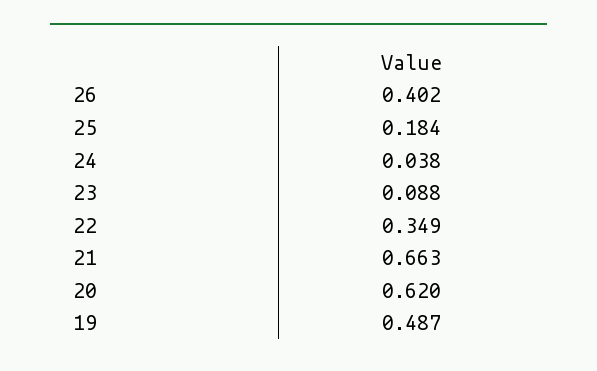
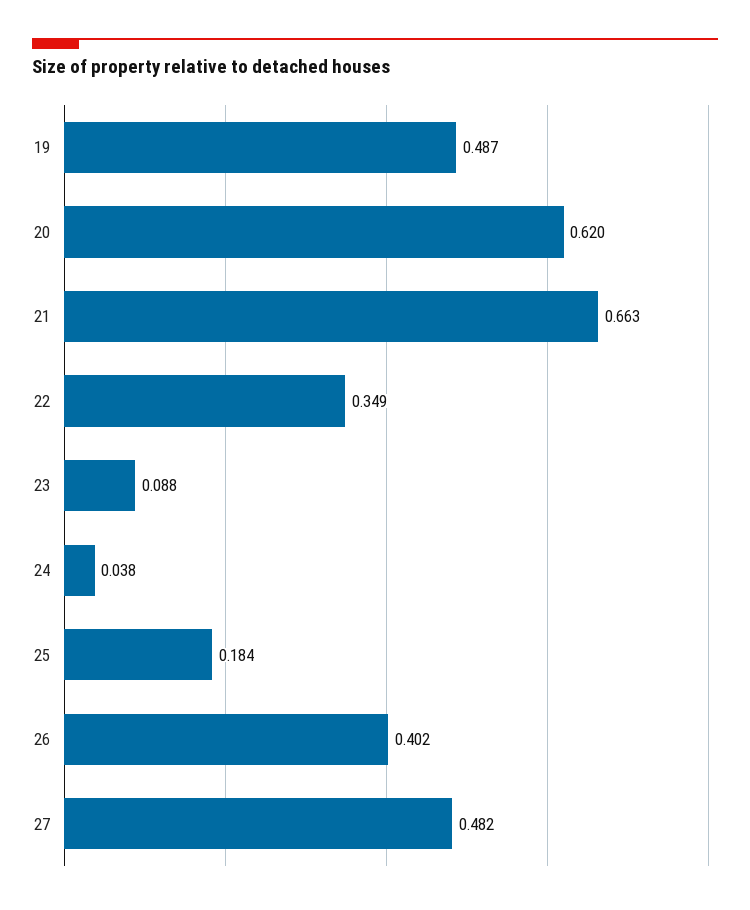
27: none -> 0.482

